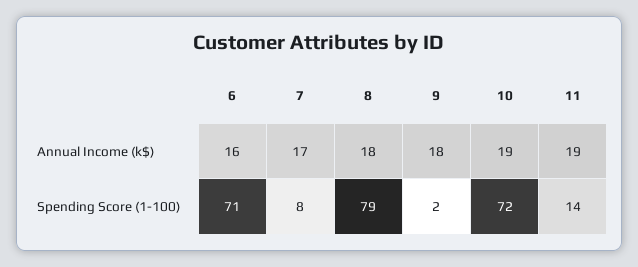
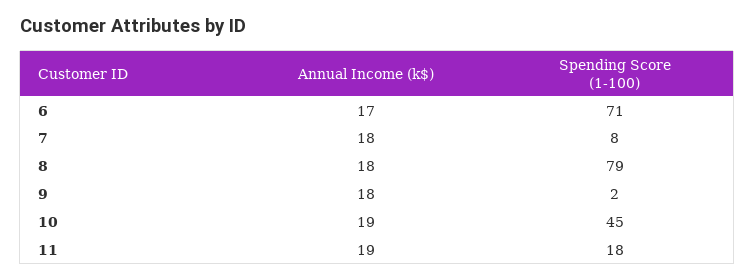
6, Annual Income (k$): 16 -> 17
7, Annual Income (k$): 17 -> 18
10, Spending Score (1-100): 72 -> 45
11, Spending Score (1-100): 14 -> 18

